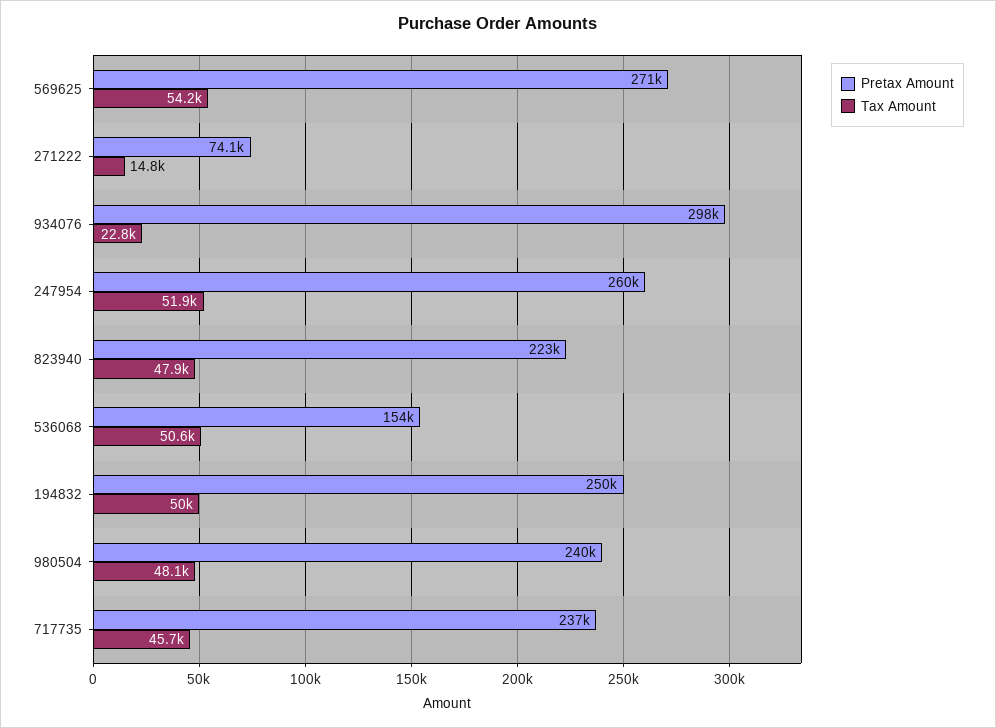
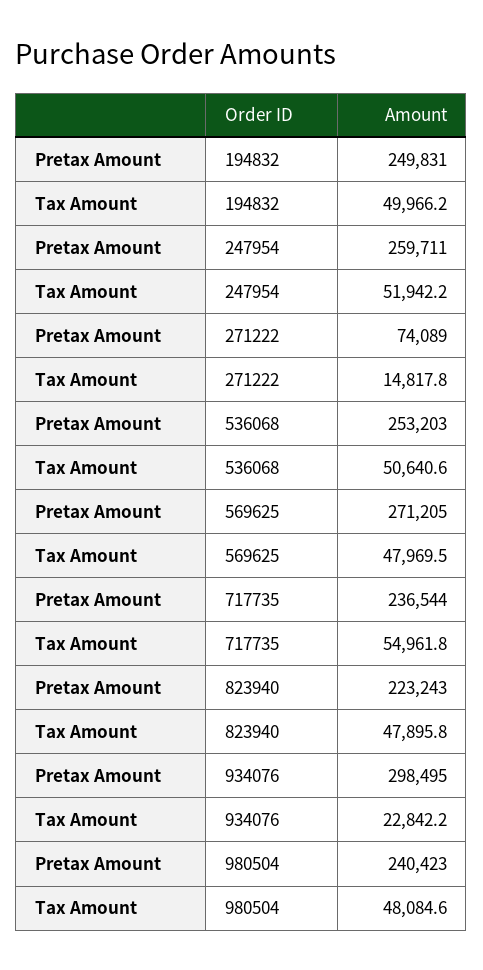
Tax Amount, 569625: 54200 -> 47969.5
Pretax Amount, 536068: 154000 -> 253203
Tax Amount, 717735: 45700 -> 54961.8

